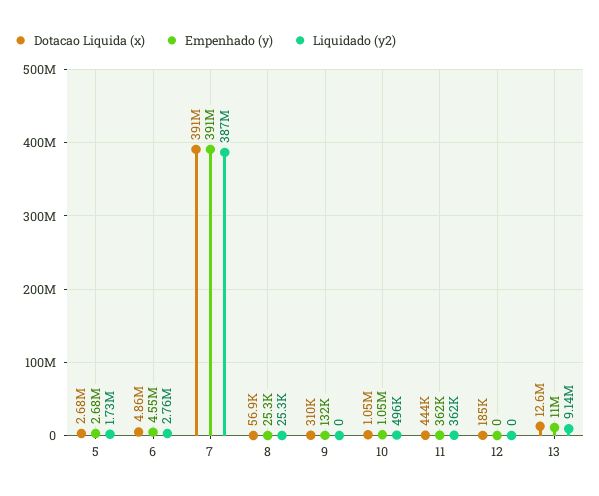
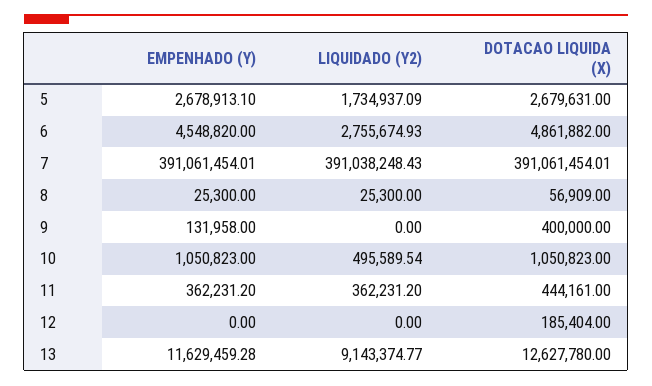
Liquidado (y2), 7: 387000000 -> 391038248.43
Dotacao Liquida (x), 9: 310000 -> 400000
Empenhado (y), 13: 11000000 -> 11629459.28

